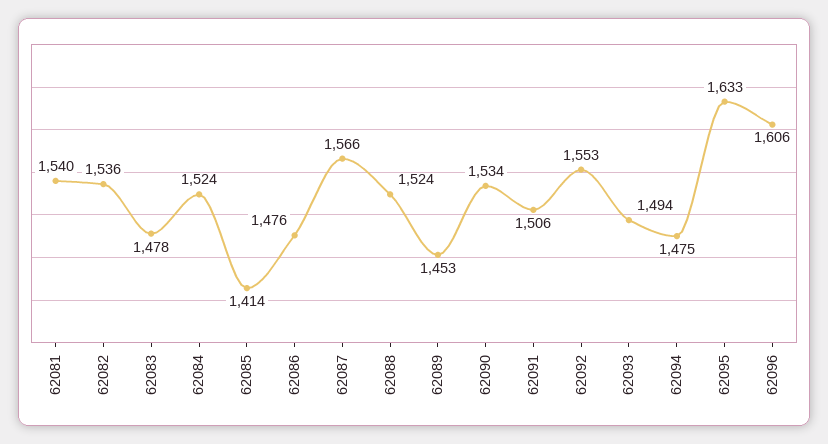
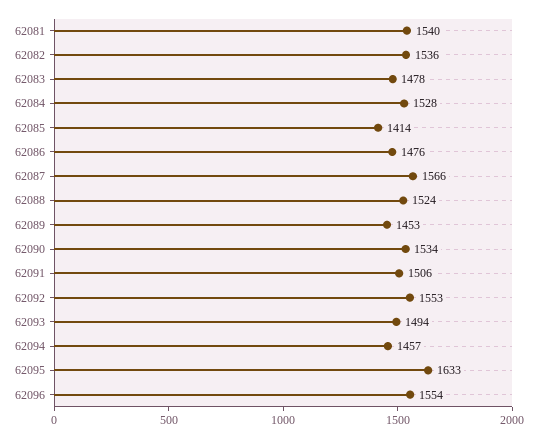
62084: 1524 -> 1528
62094: 1475 -> 1457
62096: 1606 -> 1554

